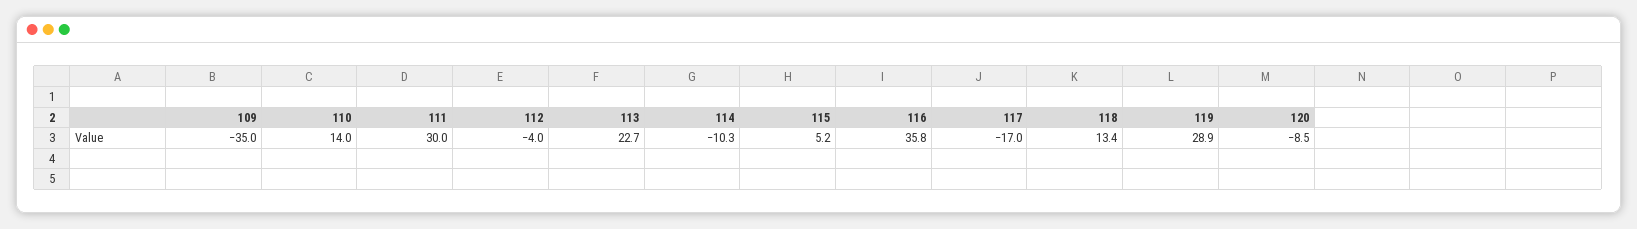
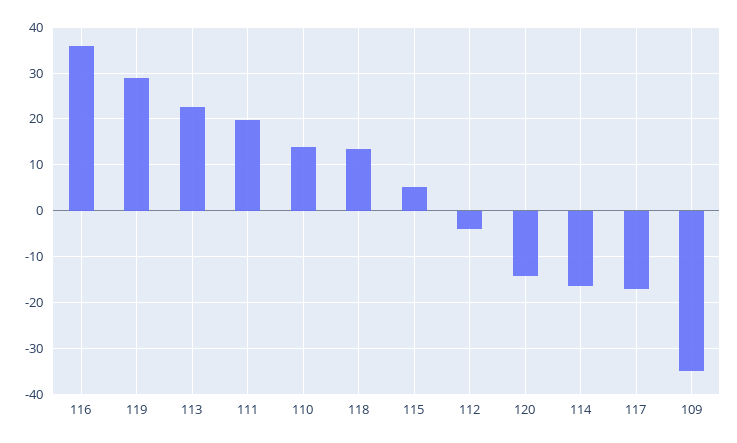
111: 30 -> 20
114: -10.3 -> -16
120: -8.5 -> -14

